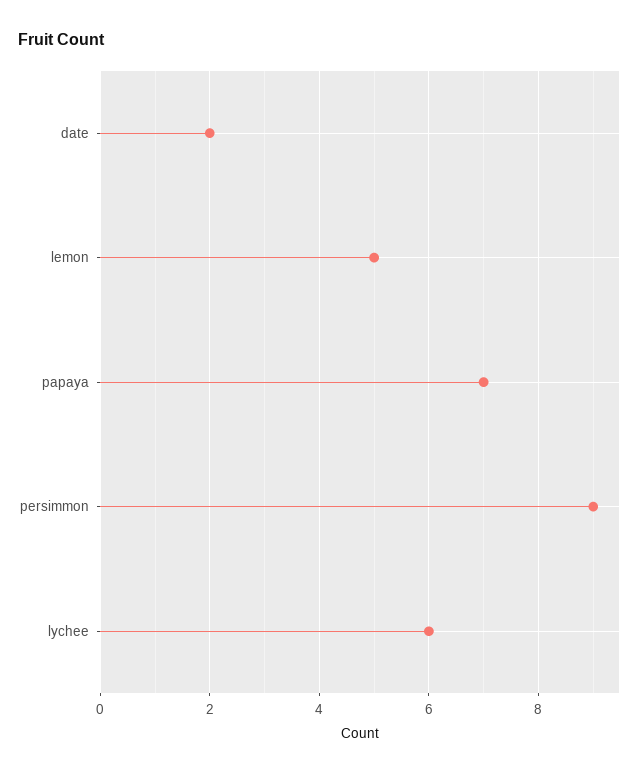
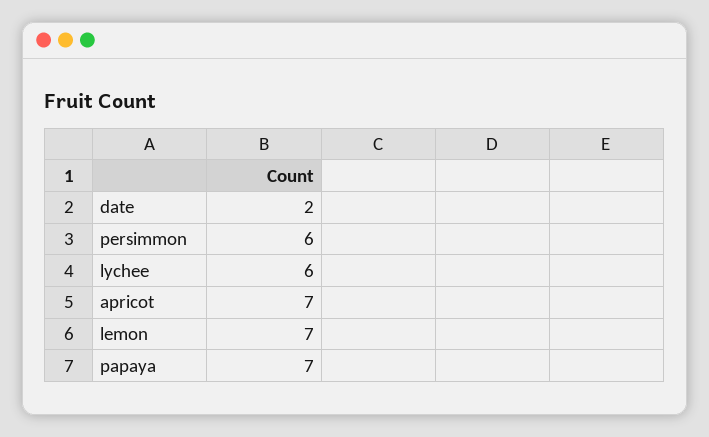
lemon: 5 -> 7
persimmon: 9 -> 6
apricot: none -> 7

